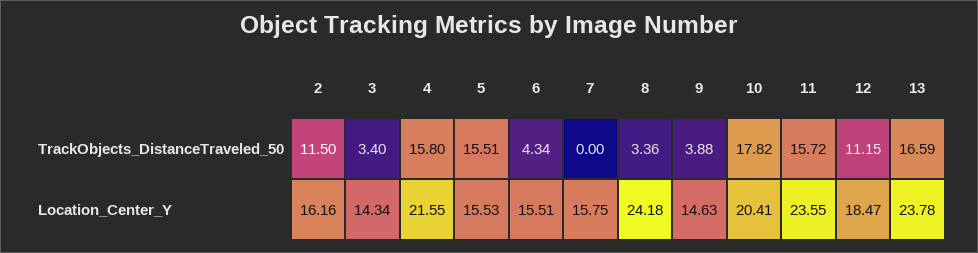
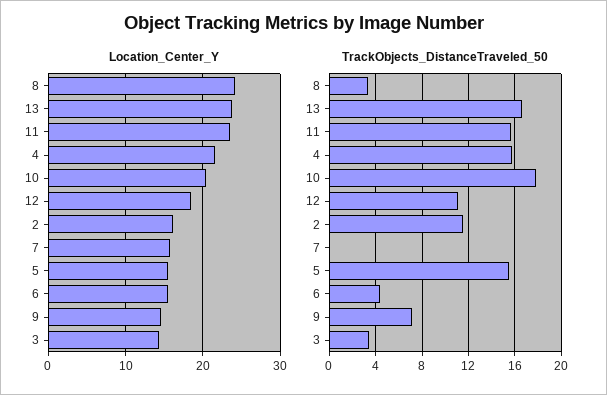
TrackObjects_DistanceTraveled_50, 9: 3.88 -> 7

